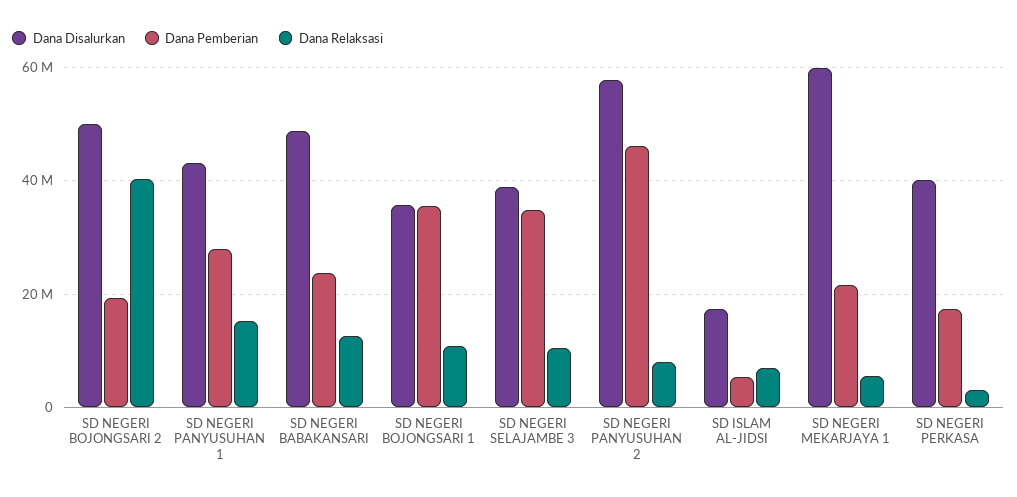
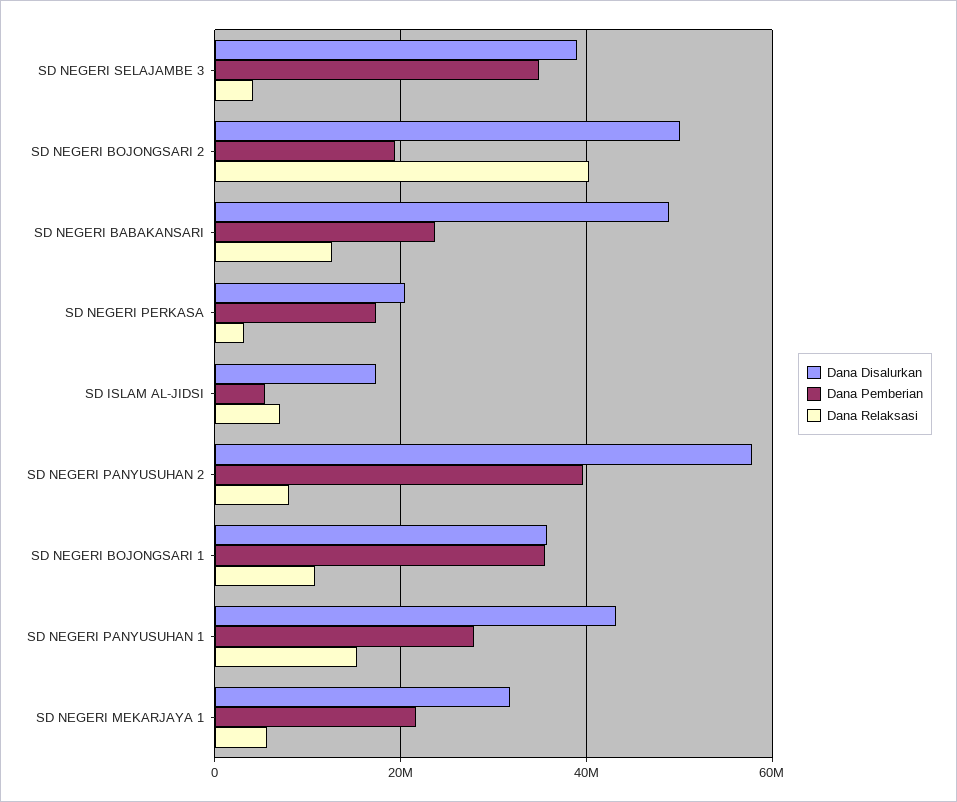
Dana Relaksasi, SD NEGERI SELAJAMBE 3: 10000000 -> 4000000
Dana Pemberian, SD NEGERI PANYUSUHAN 2: 46000000 -> 40000000
Dana Disalurkan, SD NEGERI MEKARJAYA 1: 60000000 -> 32000000
Dana Disalurkan, SD NEGERI PERKASA: 40000000 -> 20000000

